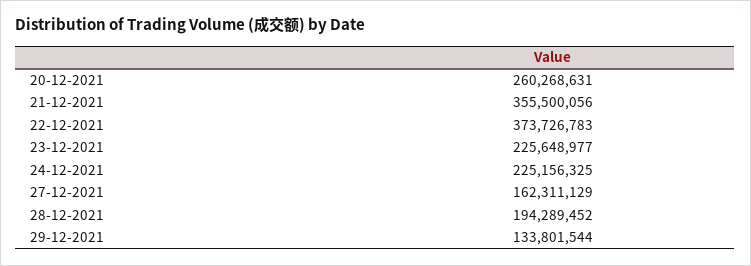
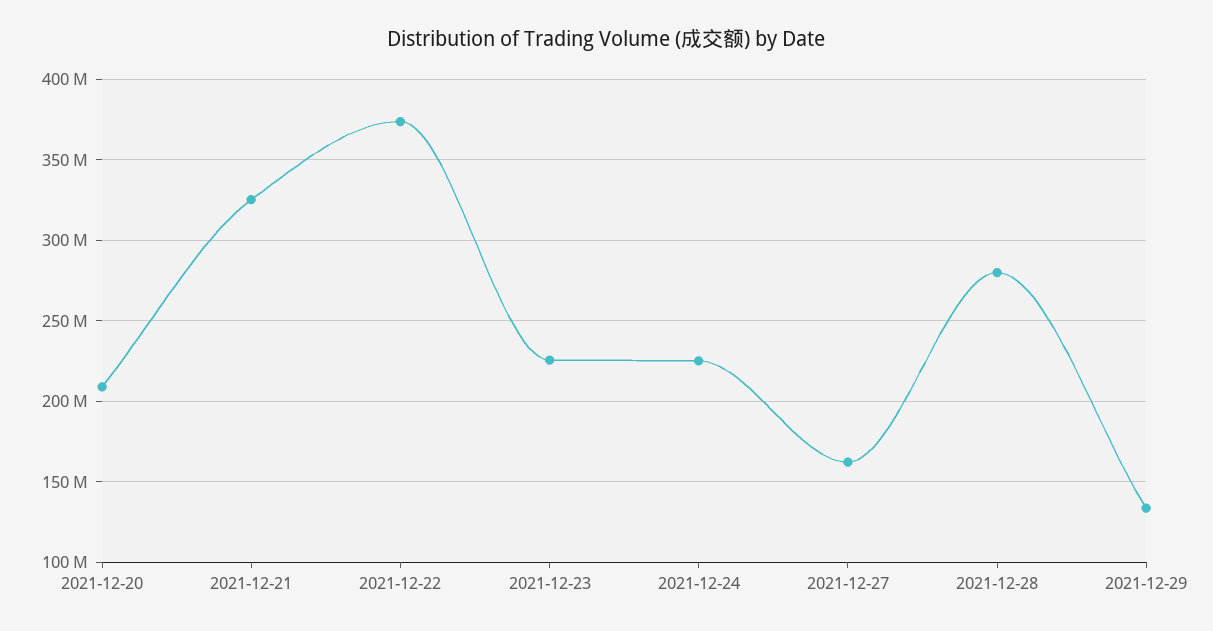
20-12-2021: 260268631 -> 210000000
21-12-2021: 355500056 -> 325000000
28-12-2021: 194289452 -> 280000000

